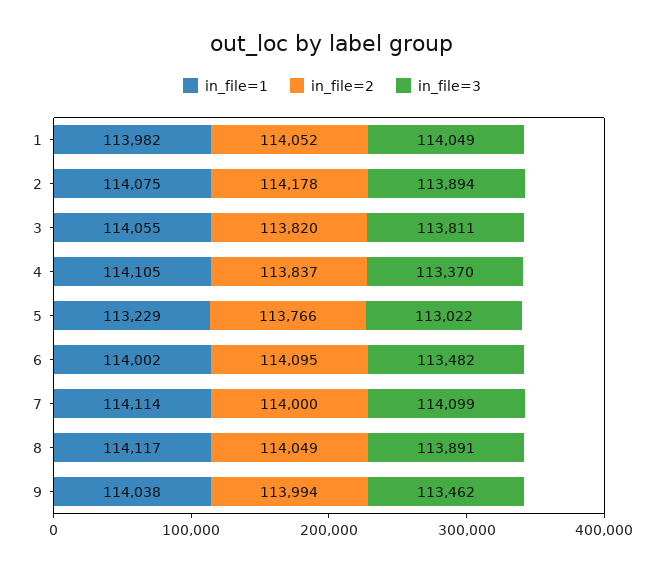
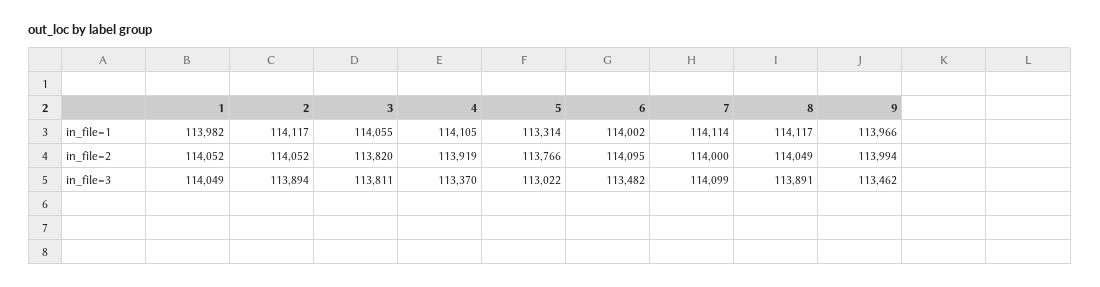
in_file=1, 2: 114075 -> 114117
in_file=2, 2: 114178 -> 114052
in_file=2, 4: 113837 -> 113919
in_file=1, 5: 113229 -> 113314
in_file=1, 9: 114038 -> 113966

